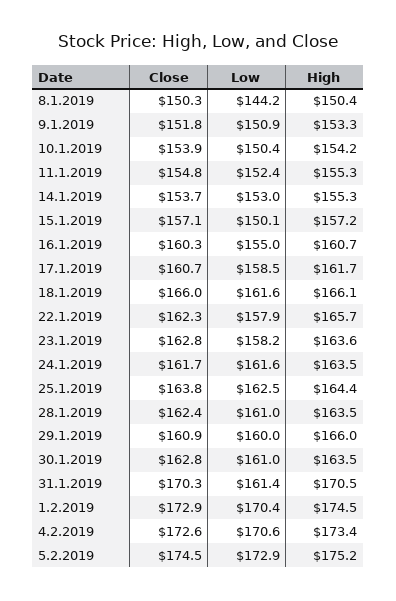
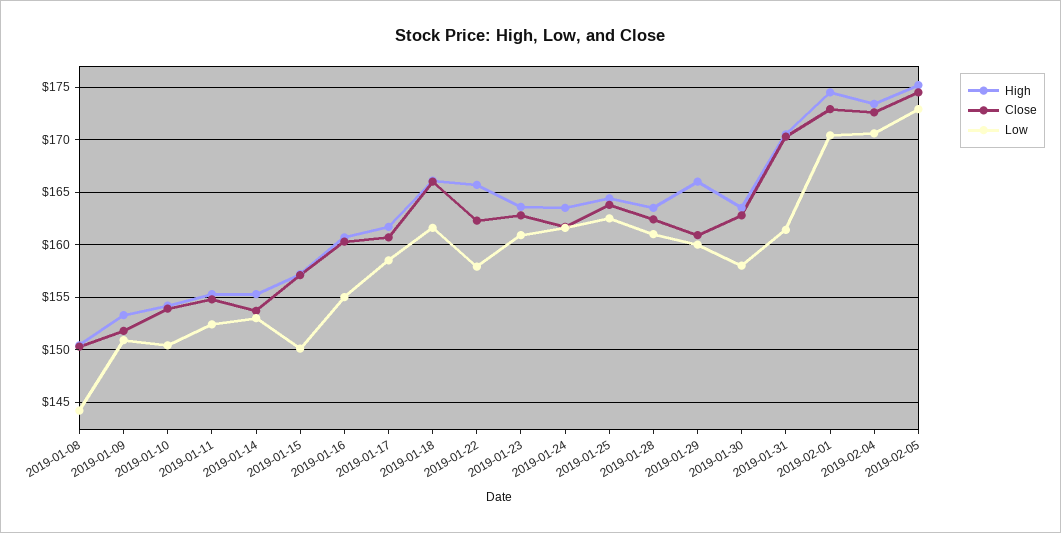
Low, 23.1.2019: 158.2 -> 161
Low, 30.1.2019: 161 -> 158

